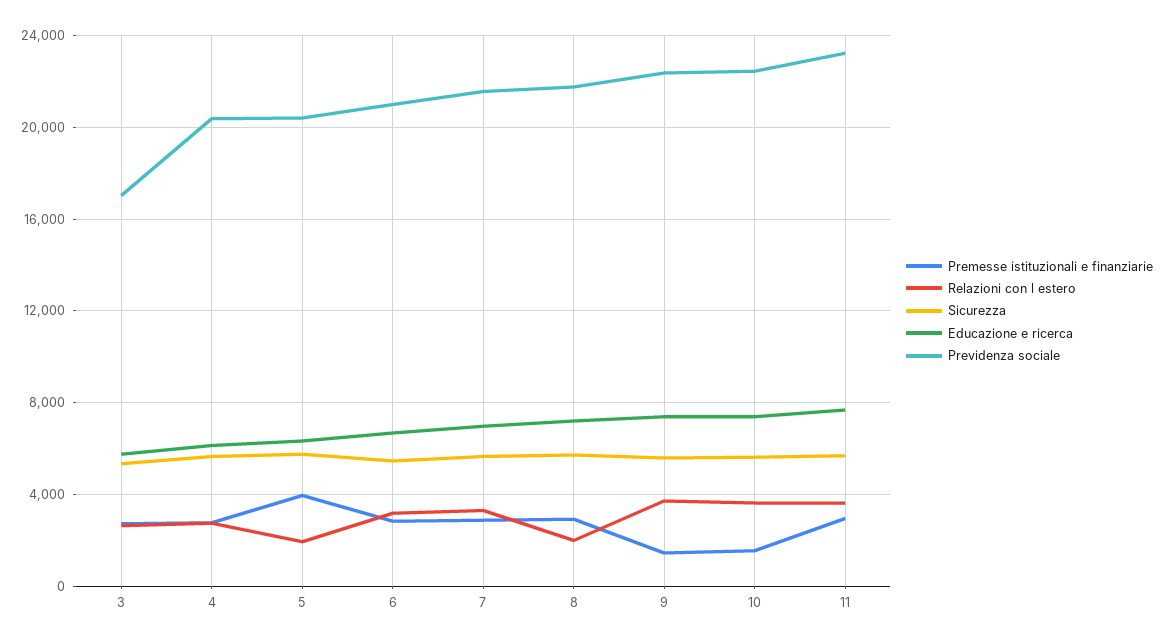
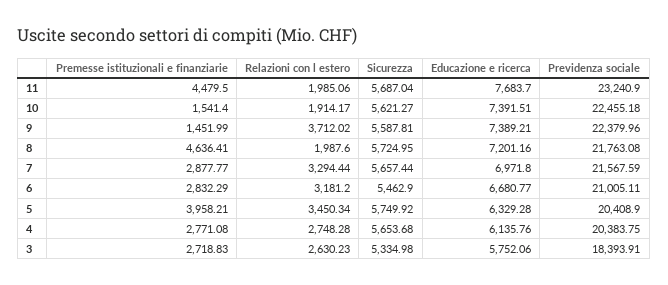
Previdenza sociale, 3: 17000 -> 18393.91
Relazioni con l estero, 5: 2000 -> 3450.34
Premesse istituzionali e finanziarie, 8: 3000 -> 4636.41
Relazioni con l estero, 10: 3500 -> 1914.17
Premesse istituzionali e finanziarie, 11: 3000 -> 4479.5
Relazioni con l estero, 11: 3500 -> 1985.06

